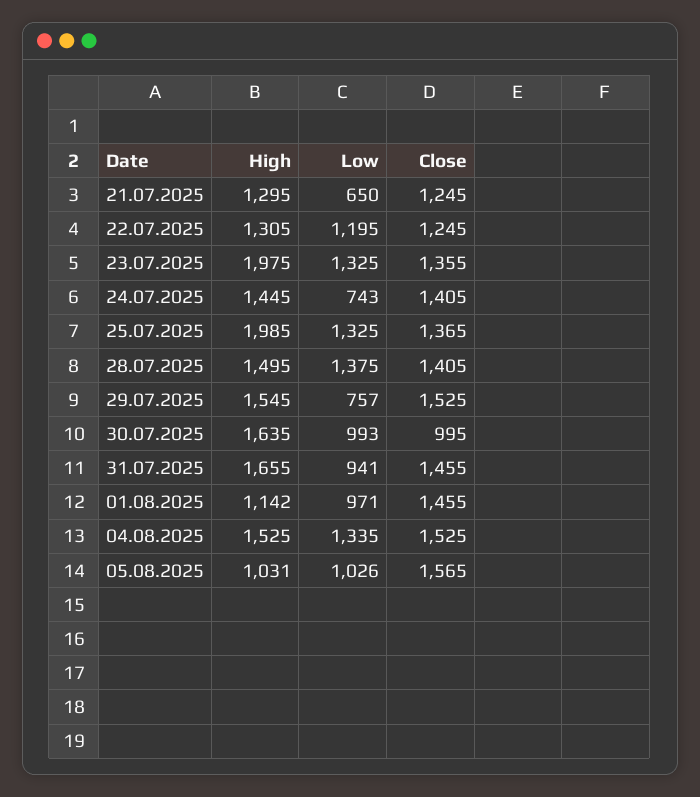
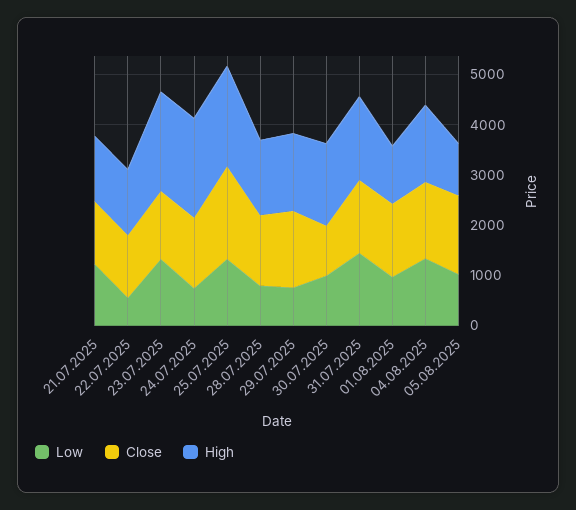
Low, 21.07.2025: 650 -> 1200
Low, 22.07.2025: 1195 -> 600
High, 24.07.2025: 1445 -> 2000
Close, 25.07.2025: 1365 -> 1800
Low, 28.07.2025: 1375 -> 800
Low, 31.07.2025: 941 -> 1400

